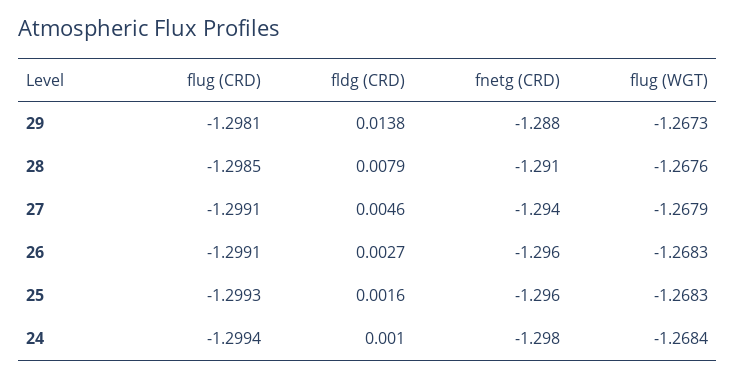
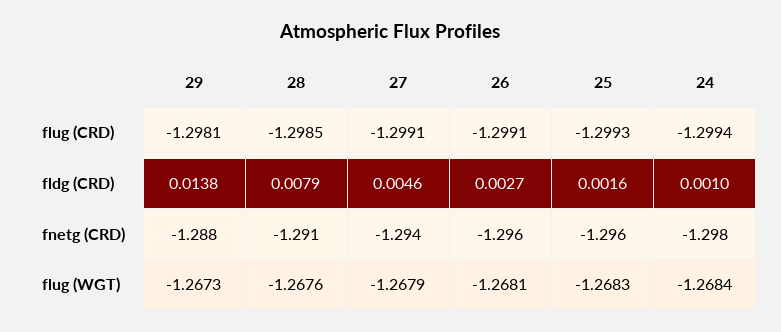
flug (WGT), 26: -1.2683 -> -1.2681

